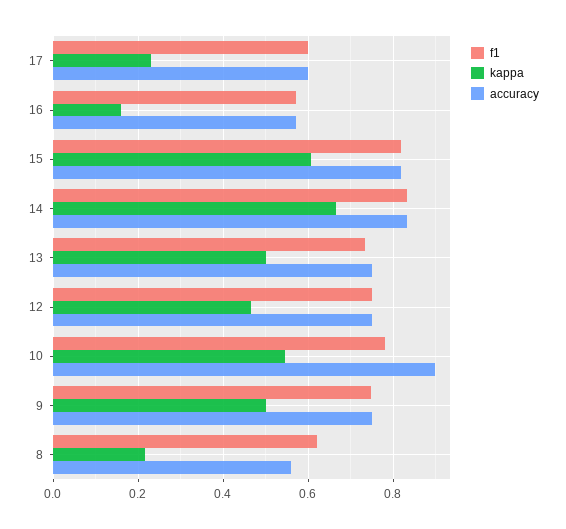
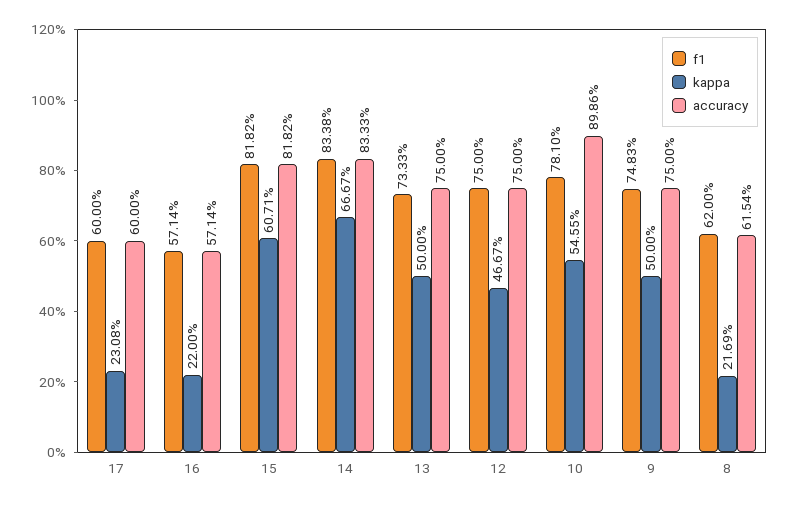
kappa, 16: 0.16 -> 0.22
accuracy, 8: 0.56 -> 0.6154

